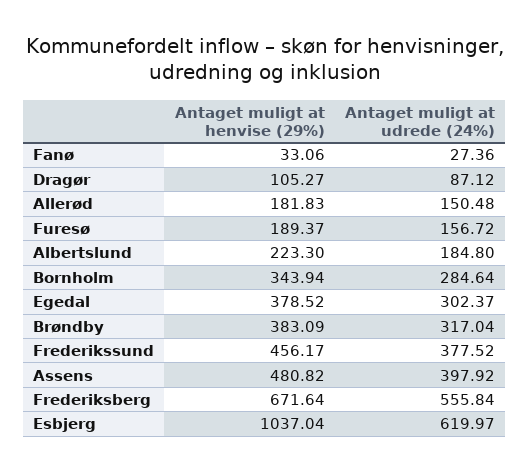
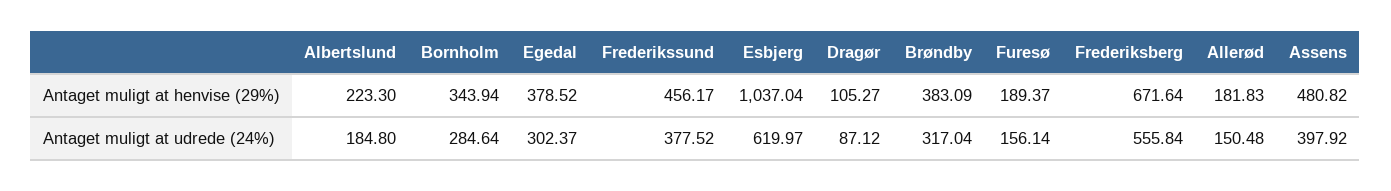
Antaget muligt at henvise (29%), Fanø: 33.06 -> none
Antaget muligt at udrede (24%), Fanø: 27.36 -> none
Antaget muligt at udrede (24%), Furesø: 156.72 -> 156.14

